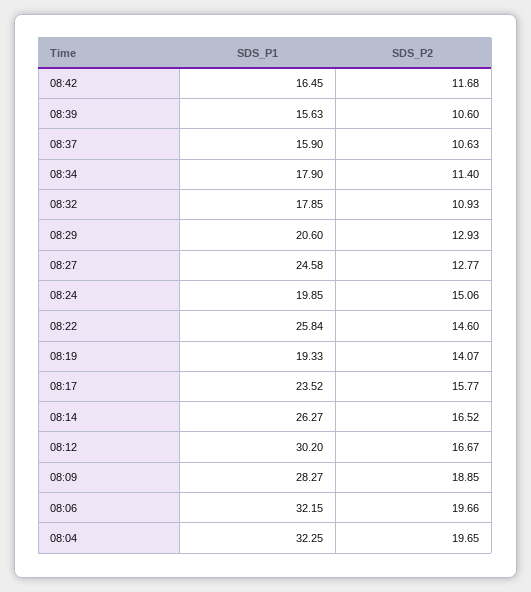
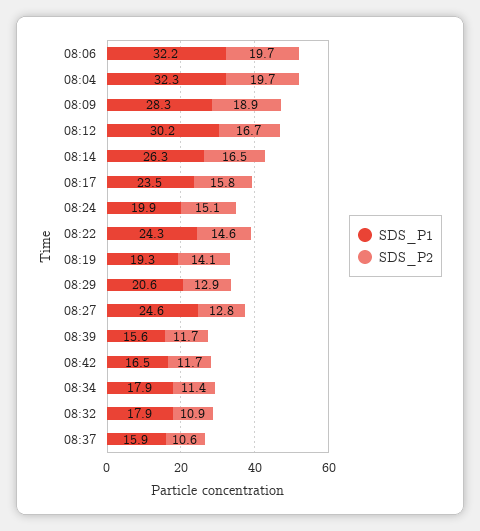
SDS_P2, 08:39: 10.6 -> 11.7
SDS_P1, 08:22: 25.84 -> 24.3

